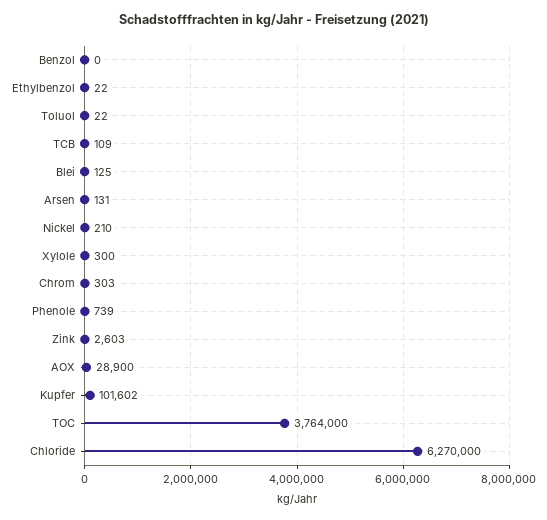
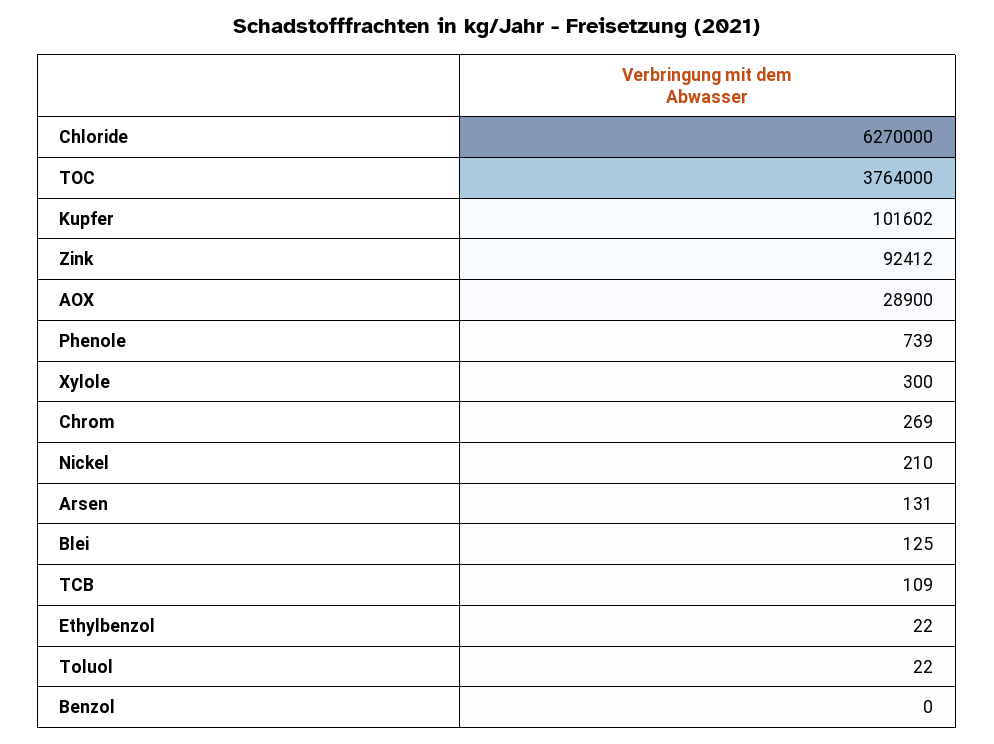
Chrom: 303 -> 269
Zink: 2603 -> 92412

